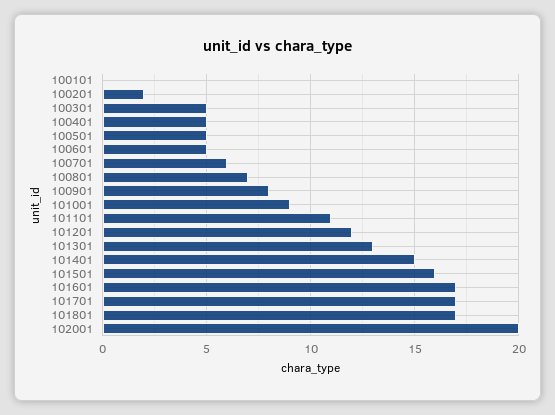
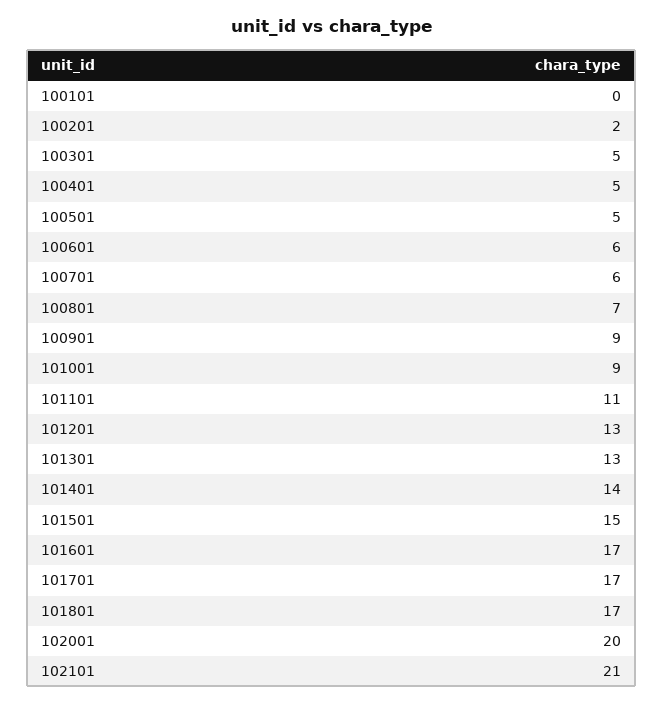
100601: 5 -> 6
100901: 8 -> 9
101201: 12 -> 13
101401: 15 -> 14
101501: 16 -> 15
102101: none -> 21

